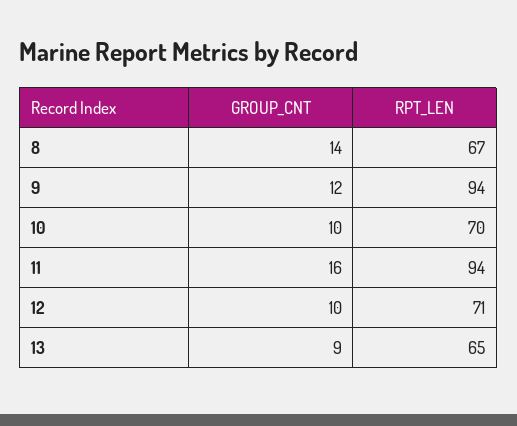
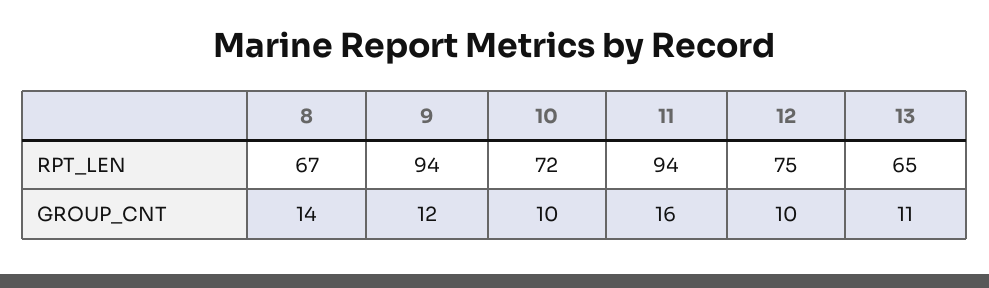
RPT_LEN, 10: 70 -> 72
RPT_LEN, 12: 71 -> 75
GROUP_CNT, 13: 9 -> 11

